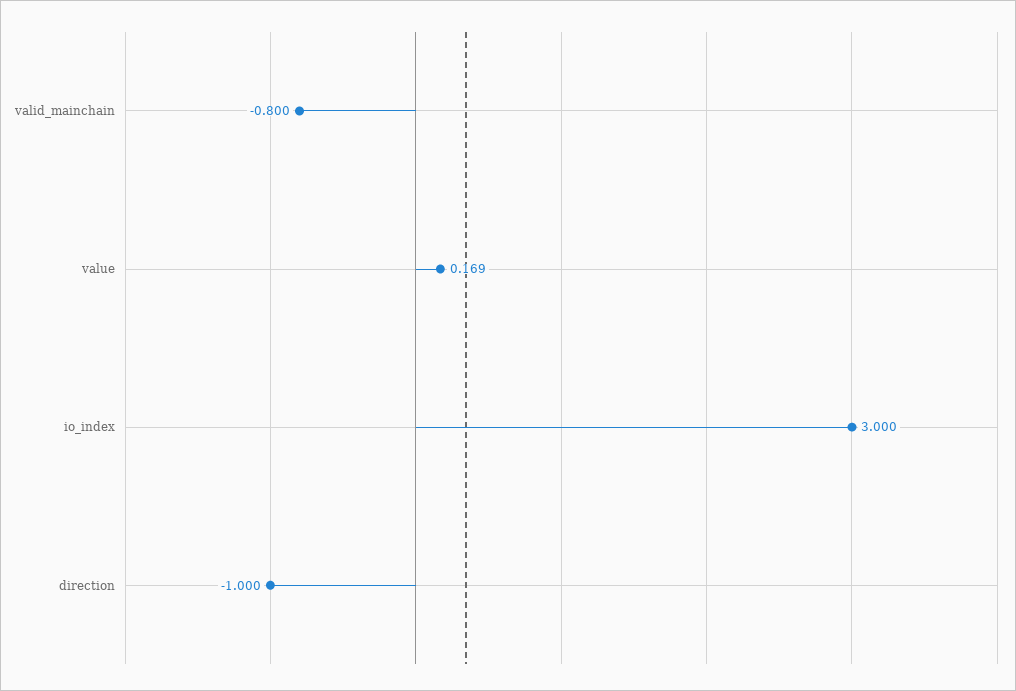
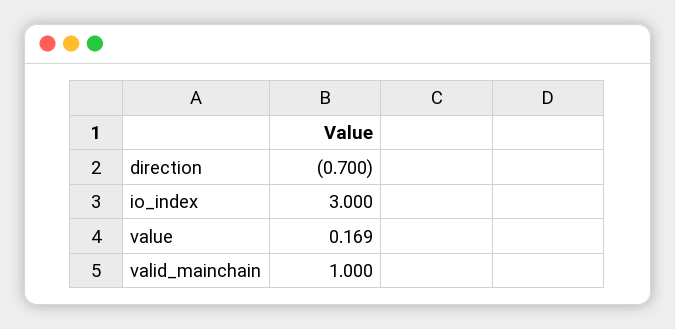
valid_mainchain: -0.8 -> 1
direction: -1 -> -0.7

